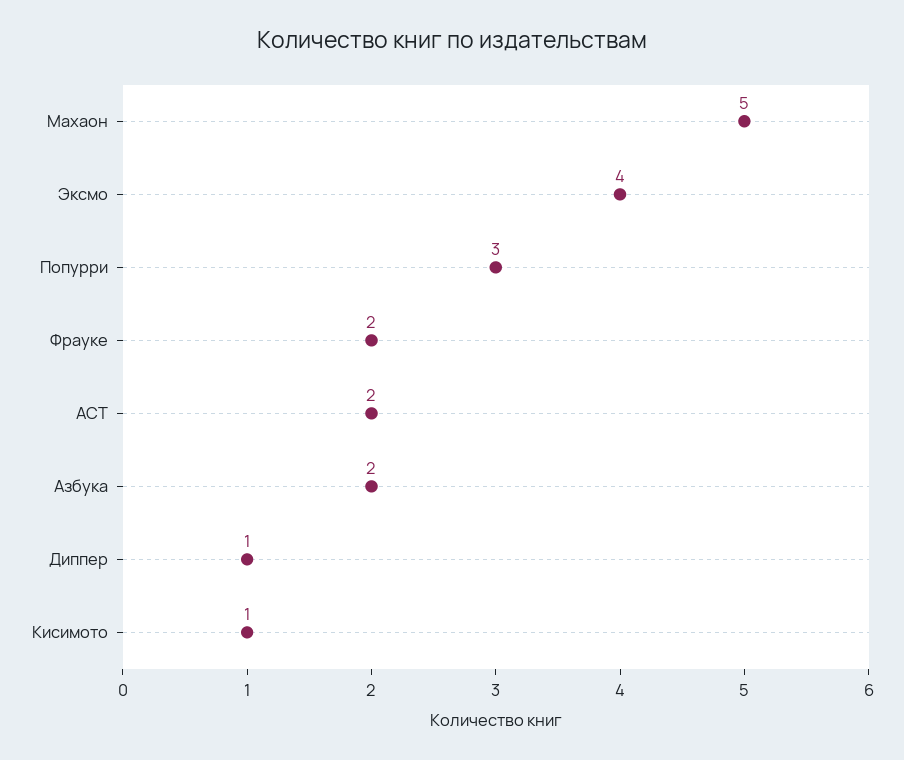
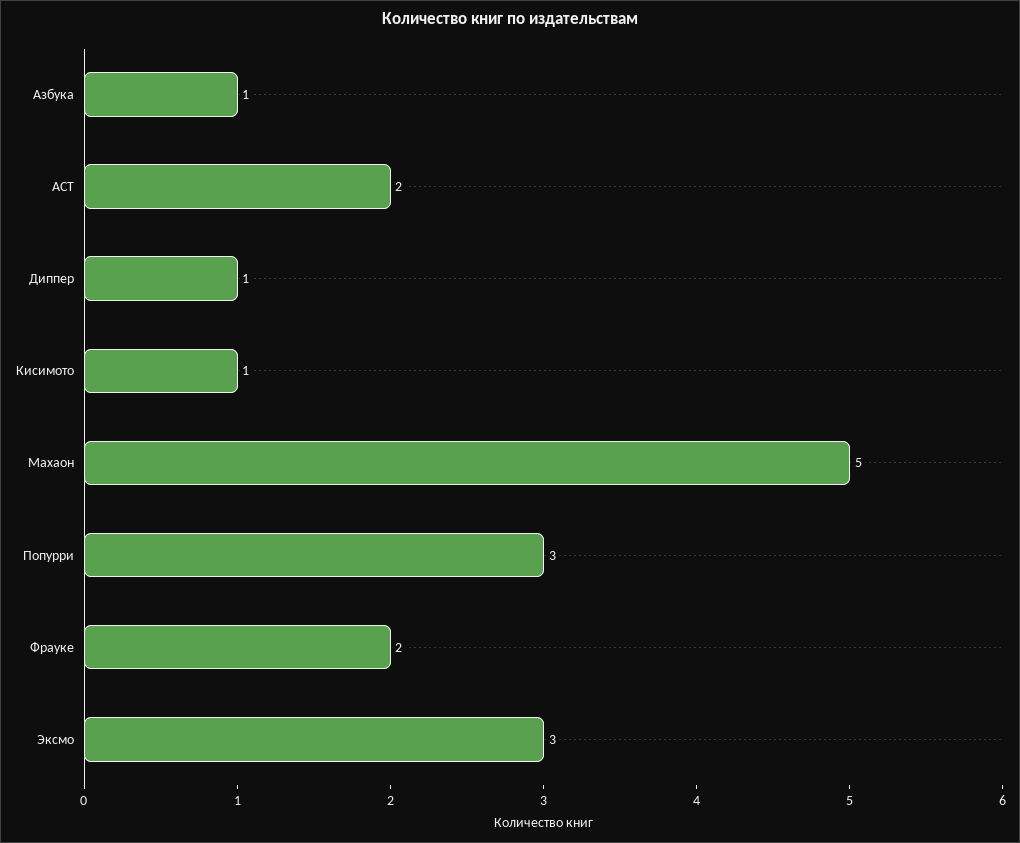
Эксмо: 4 -> 3
Азбука: 2 -> 1

